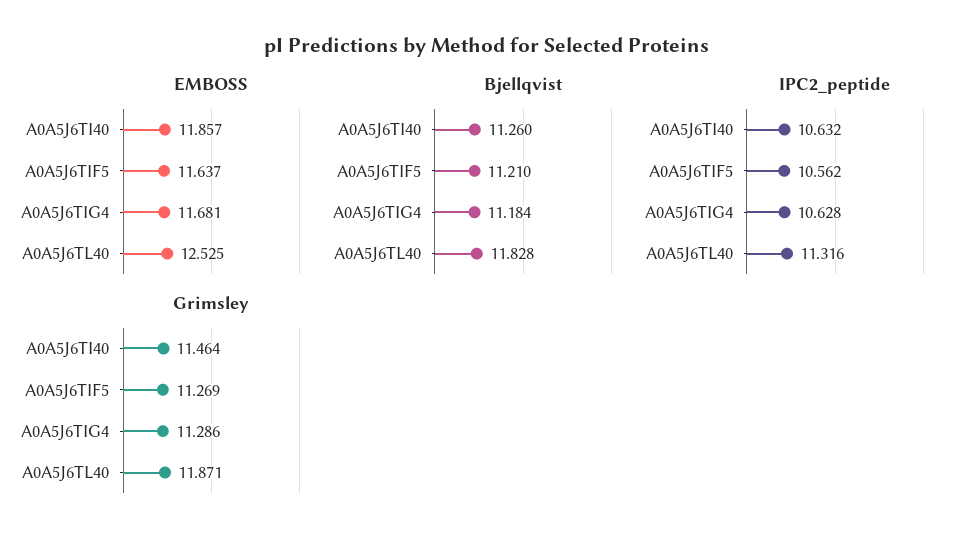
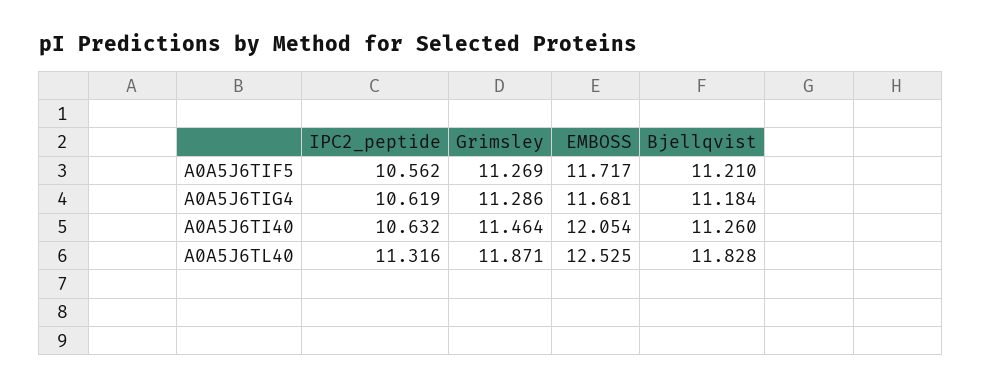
EMBOSS, A0A5J6TI40: 11.857 -> 12.054
EMBOSS, A0A5J6TIF5: 11.637 -> 11.717
IPC2_peptide, A0A5J6TIG4: 10.628 -> 10.619

